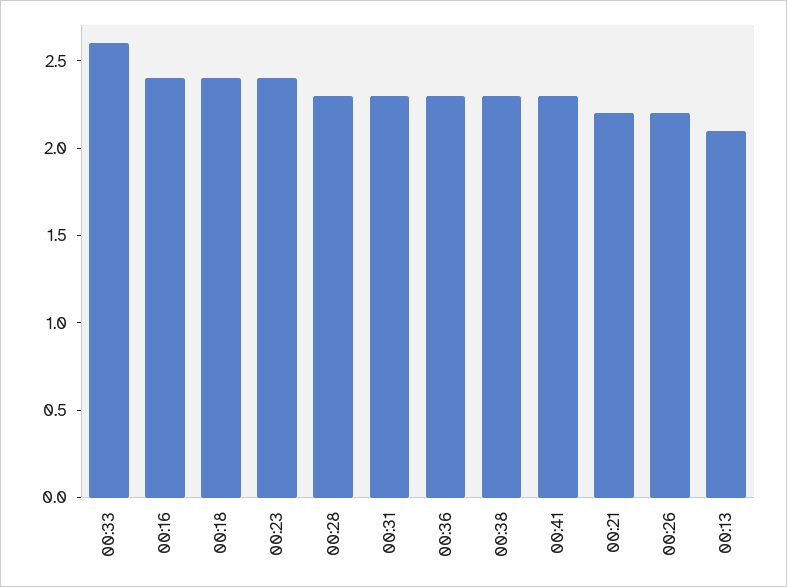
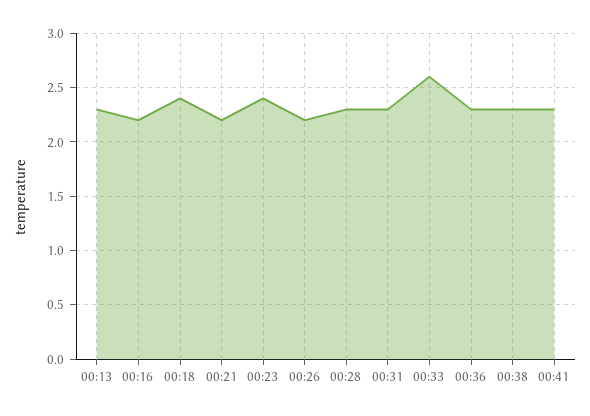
00:16: 2.4 -> 2.2
00:13: 2.1 -> 2.3

